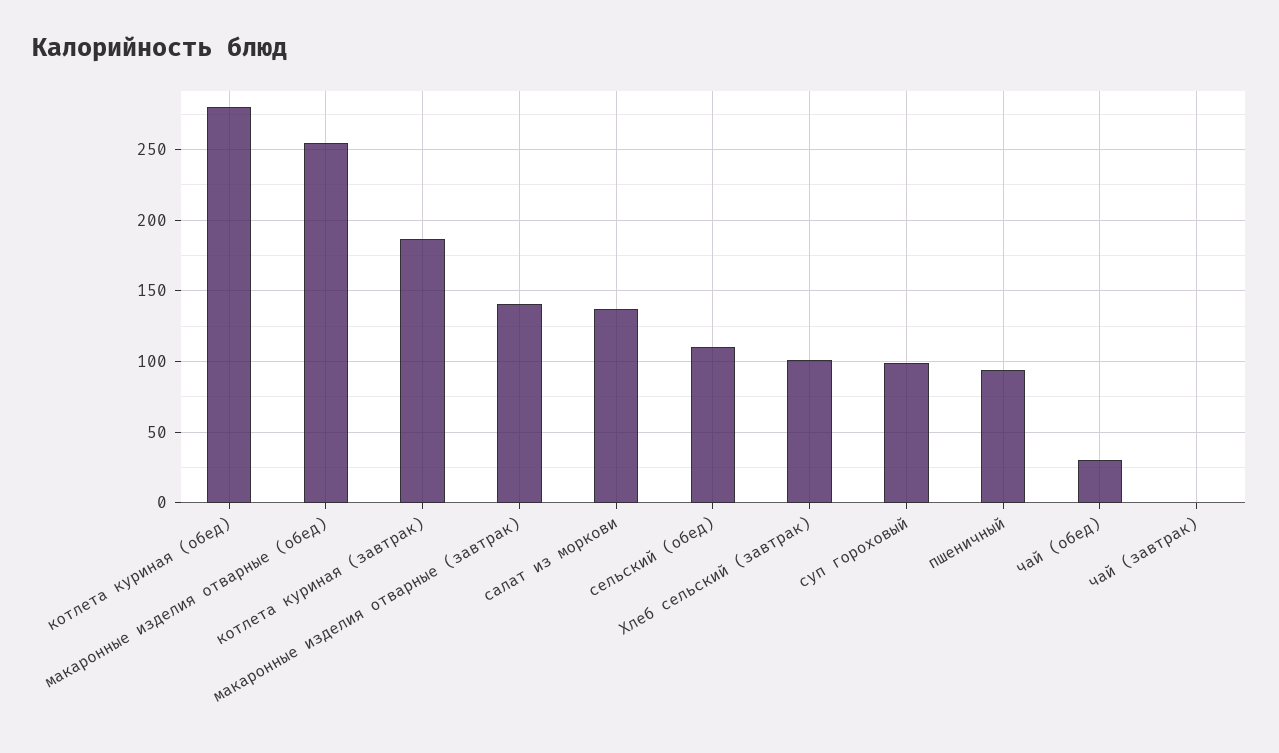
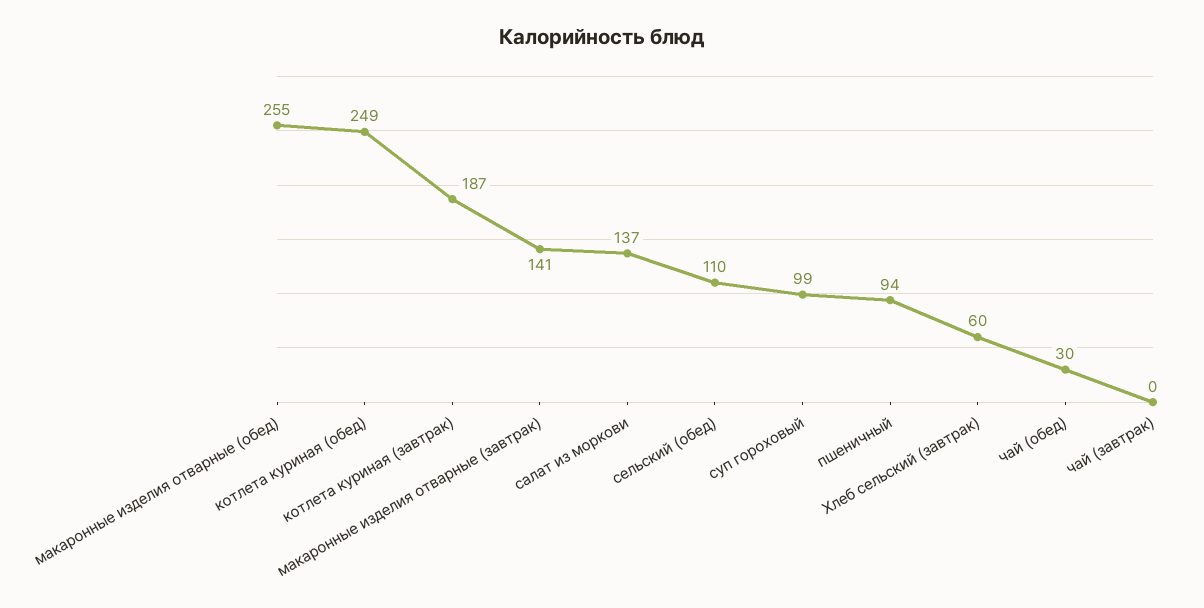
котлета куриная (обед): 280 -> 249
Хлеб сельский (завтрак): 100 -> 60

